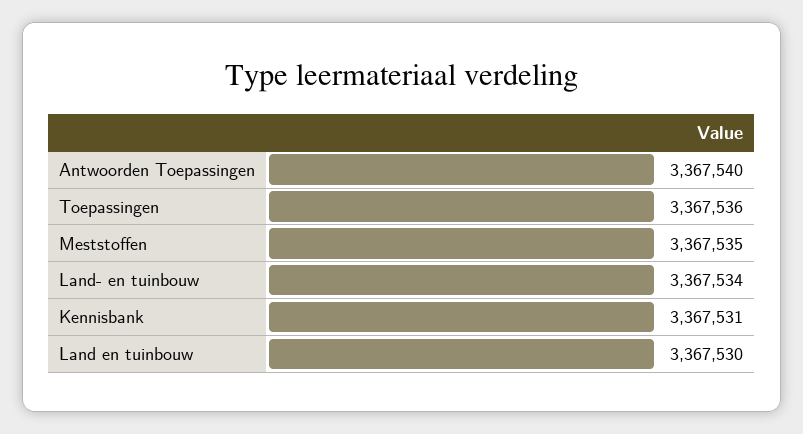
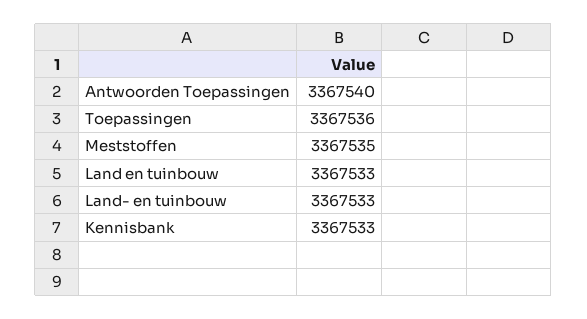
Land- en tuinbouw: 3367534 -> 3367533
Kennisbank: 3367531 -> 3367533
Land en tuinbouw: 3367530 -> 3367533

